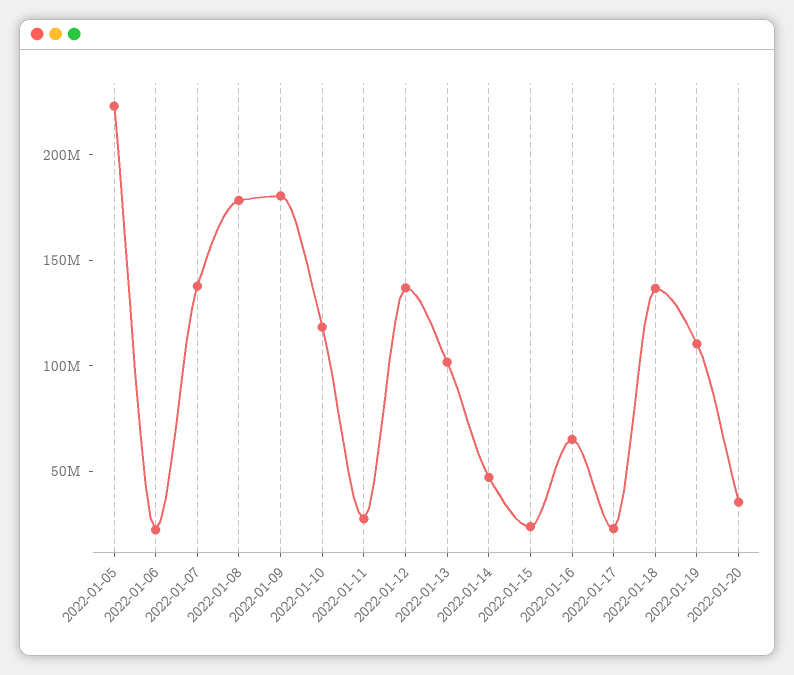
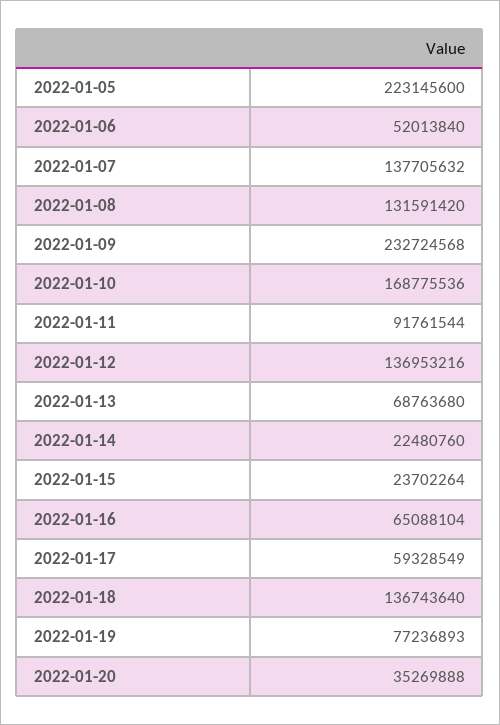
2022-01-06: 20000000 -> 52013840
2022-01-08: 180000000 -> 131591420
2022-01-09: 180000000 -> 232724568
2022-01-10: 120000000 -> 168775536
2022-01-11: 30000000 -> 91761544
2022-01-13: 100000000 -> 68763680
2022-01-14: 50000000 -> 22480760
2022-01-17: 20000000 -> 59328549
2022-01-19: 110000000 -> 77236893

